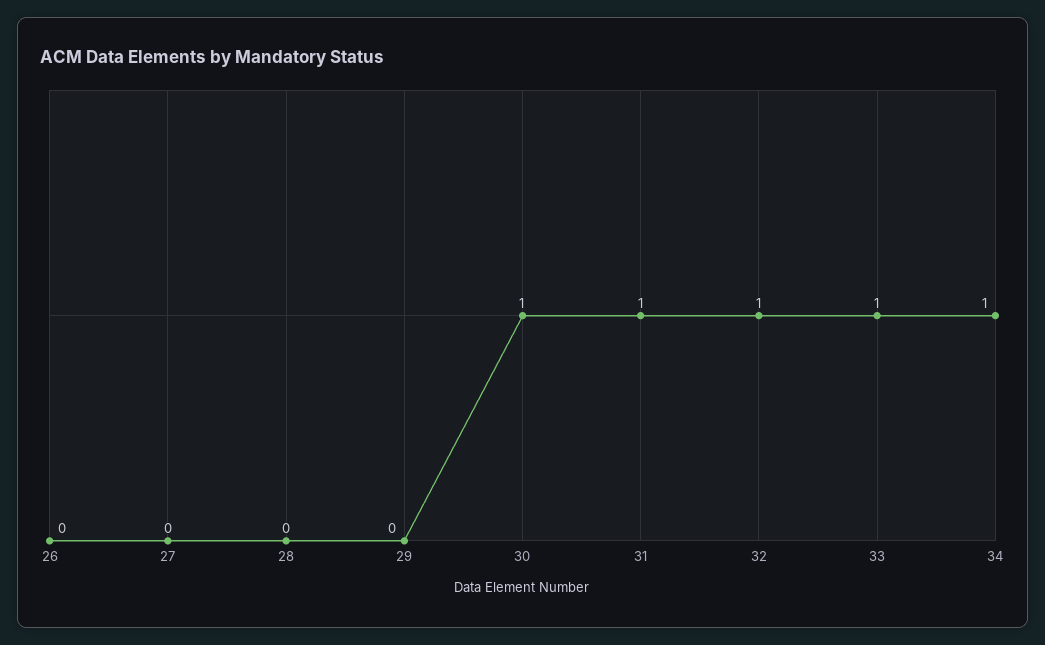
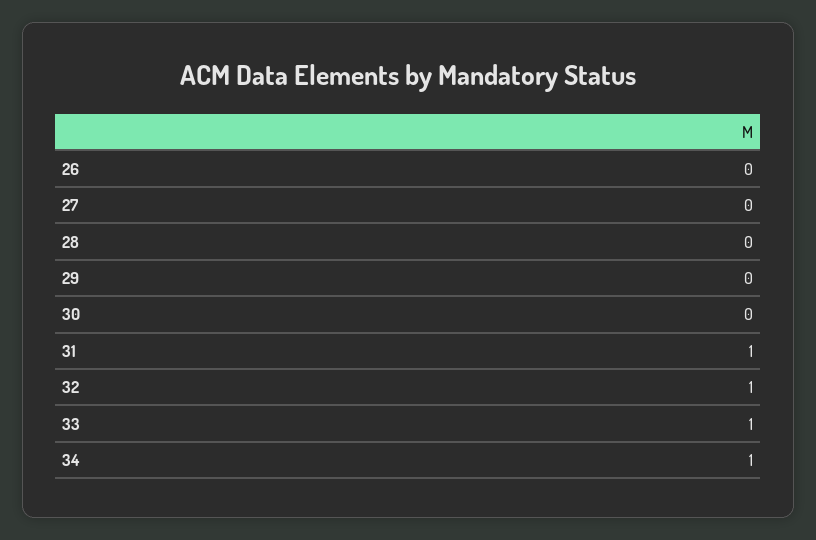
30: 1 -> 0

